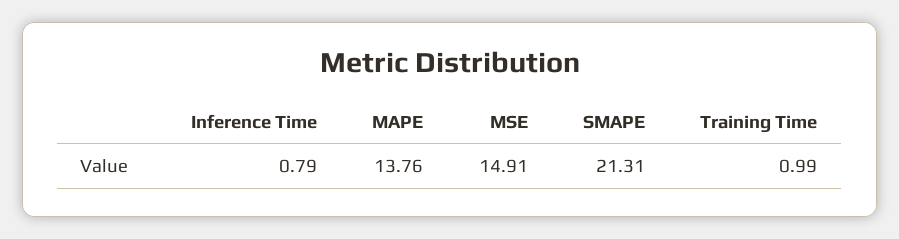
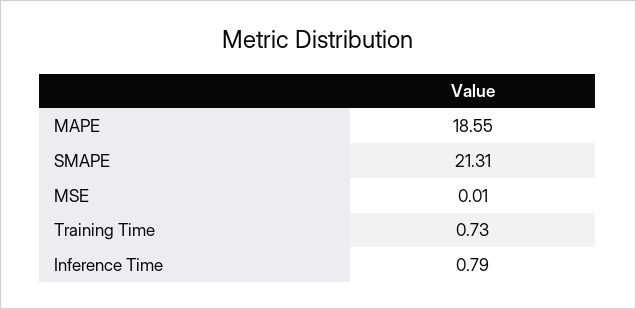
MAPE: 13.76 -> 18.55
MSE: 14.91 -> 0.01
Training Time: 0.99 -> 0.73

